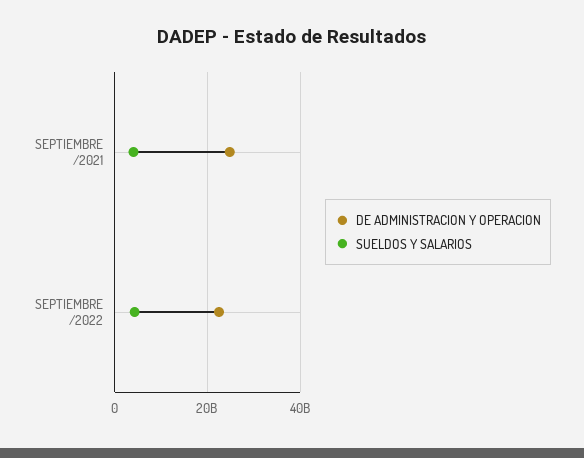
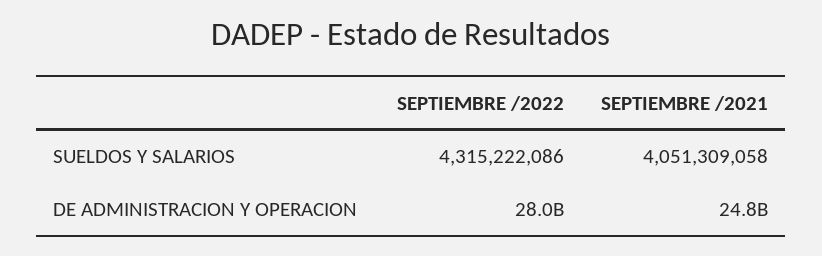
DE ADMINISTRACION Y OPERACION, SEPTIEMBRE /2022: 22000000000 -> 28000000000

